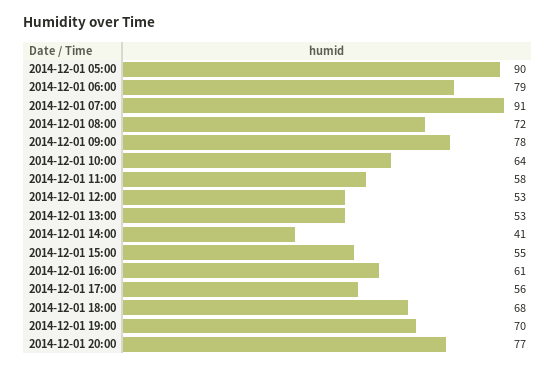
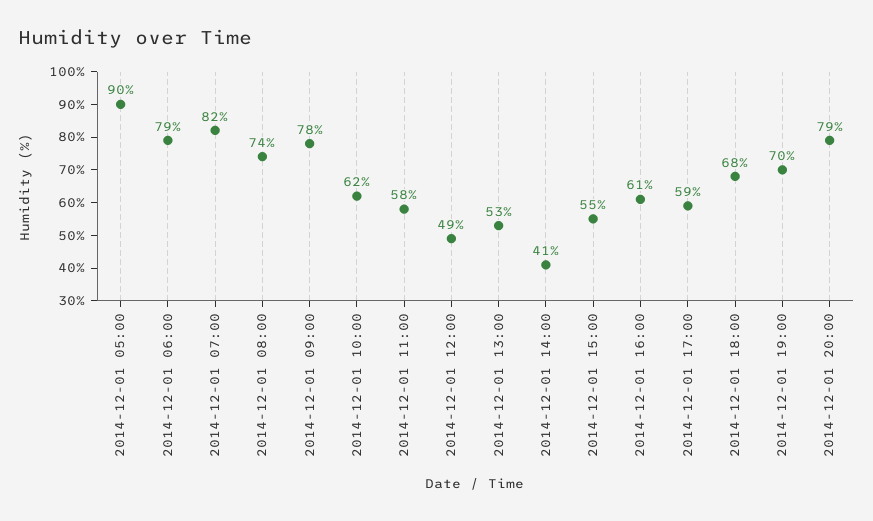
2014-12-01 07:00: 91 -> 82
2014-12-01 08:00: 72 -> 74
2014-12-01 10:00: 64 -> 62
2014-12-01 12:00: 53 -> 49
2014-12-01 17:00: 56 -> 59
2014-12-01 20:00: 77 -> 79

